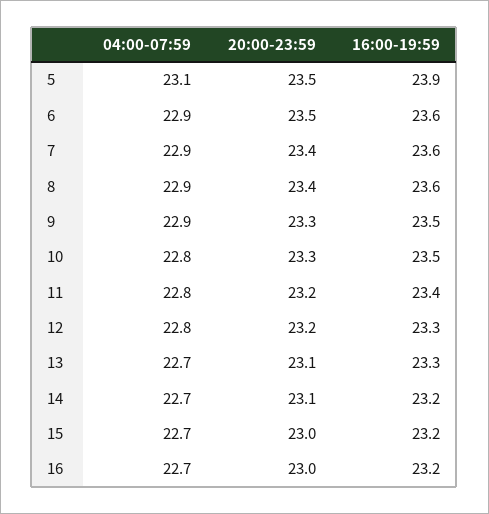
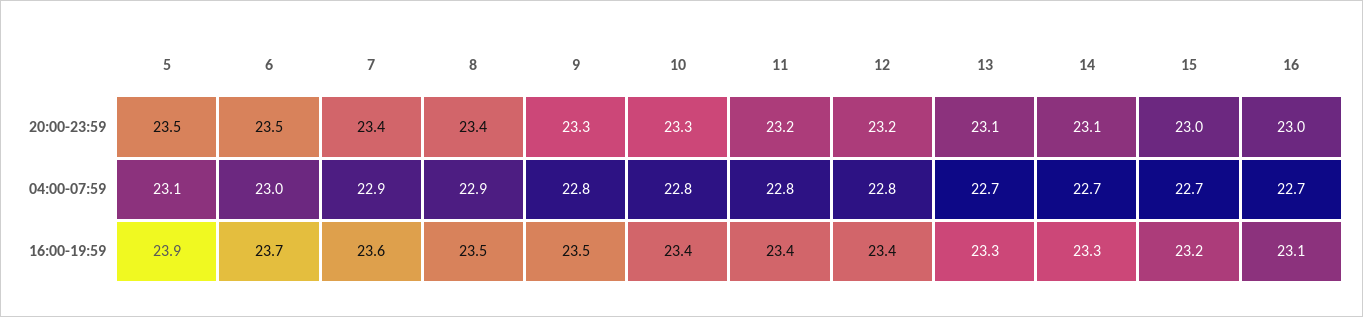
04:00-07:59, 6: 22.9 -> 23
16:00-19:59, 6: 23.6 -> 23.7
16:00-19:59, 8: 23.6 -> 23.5
04:00-07:59, 9: 22.9 -> 22.8
16:00-19:59, 10: 23.5 -> 23.4
16:00-19:59, 12: 23.3 -> 23.4
16:00-19:59, 14: 23.2 -> 23.3
16:00-19:59, 16: 23.2 -> 23.1

